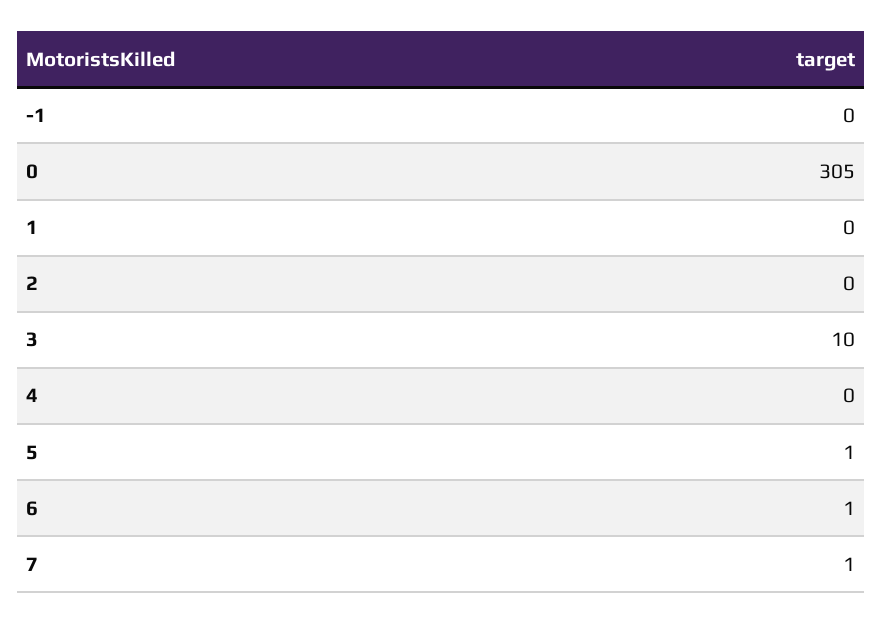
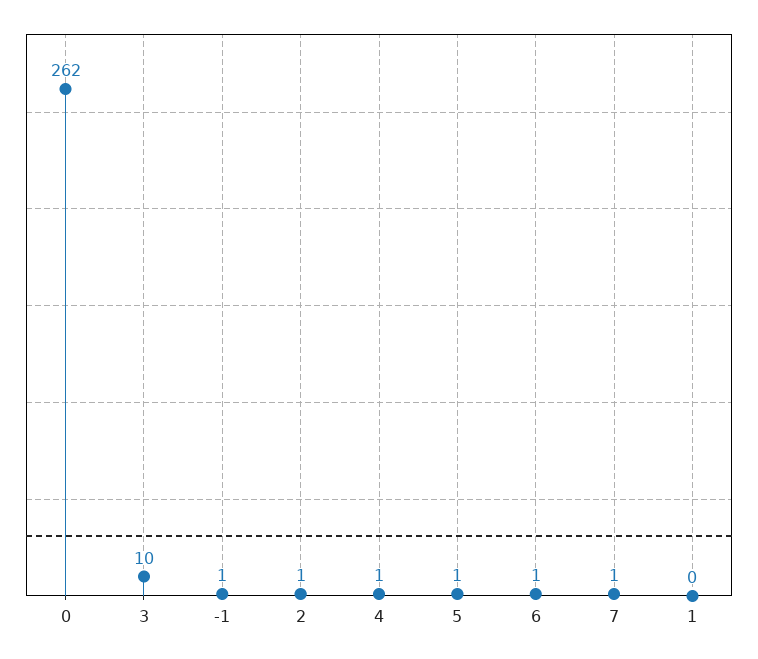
-1: 0 -> 1
0: 305 -> 262
2: 0 -> 1
4: 0 -> 1

